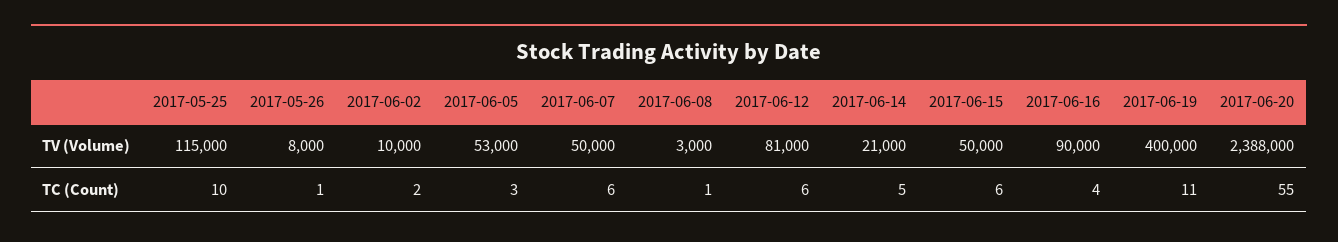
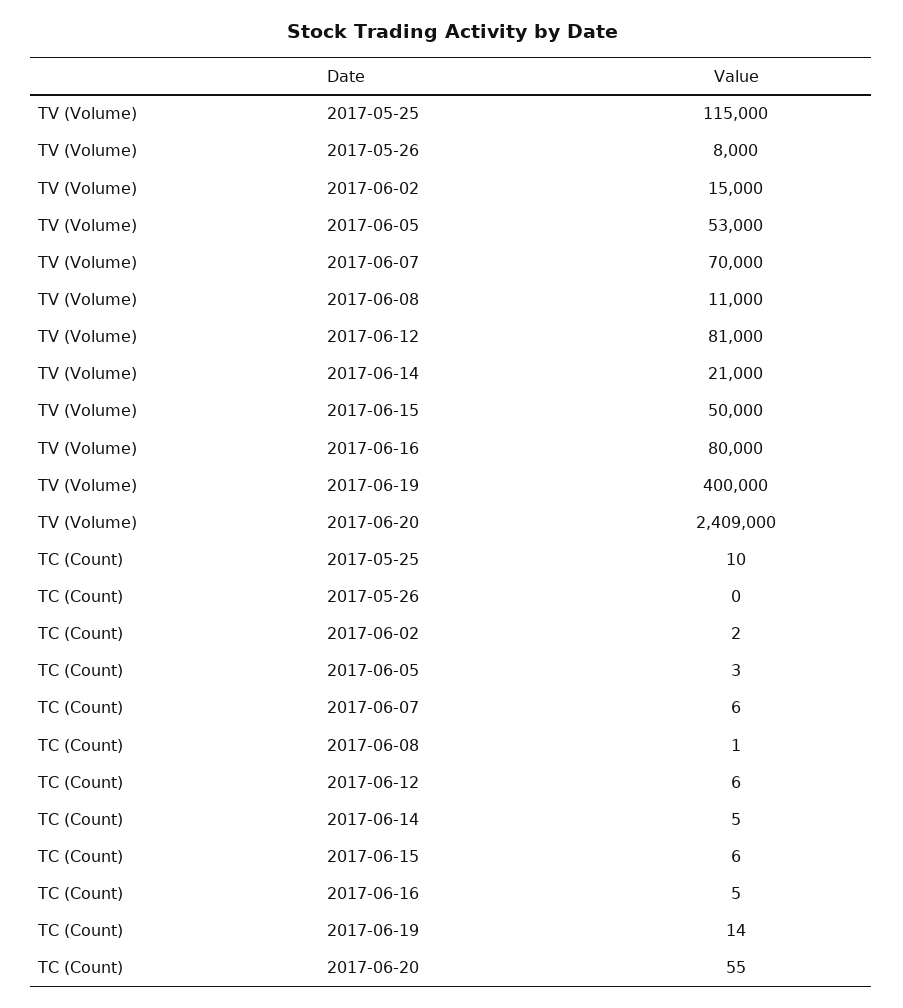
2017-06-02, TV (Volume): 10000 -> 15000
2017-06-07, TV (Volume): 50000 -> 70000
2017-06-08, TV (Volume): 3000 -> 11000
2017-06-16, TV (Volume): 90000 -> 80000
2017-06-20, TV (Volume): 2388000 -> 2409000
2017-05-26, TC (Count): 1 -> 0
2017-06-16, TC (Count): 4 -> 5
2017-06-19, TC (Count): 11 -> 14

